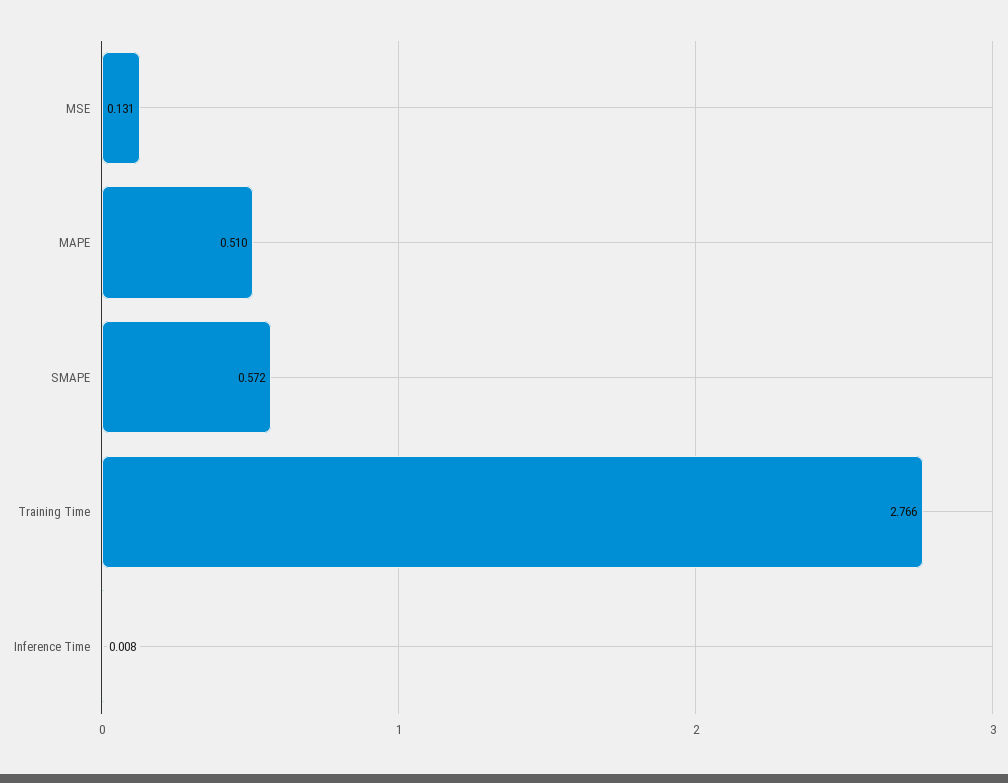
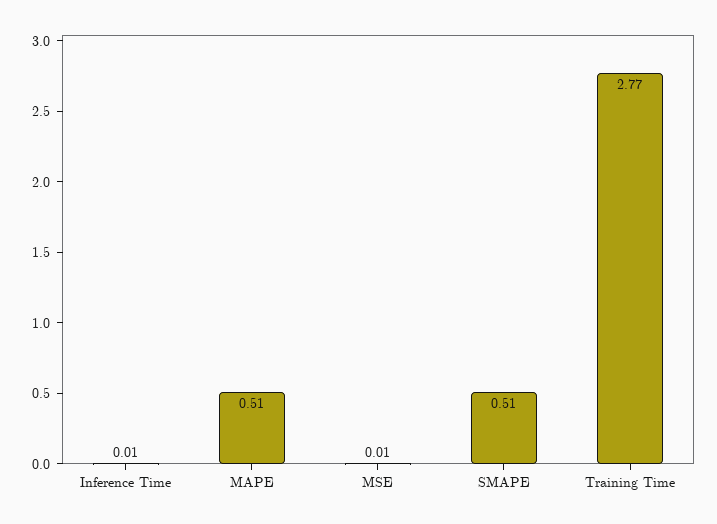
MSE: 0.131 -> 0.01
SMAPE: 0.572 -> 0.51

